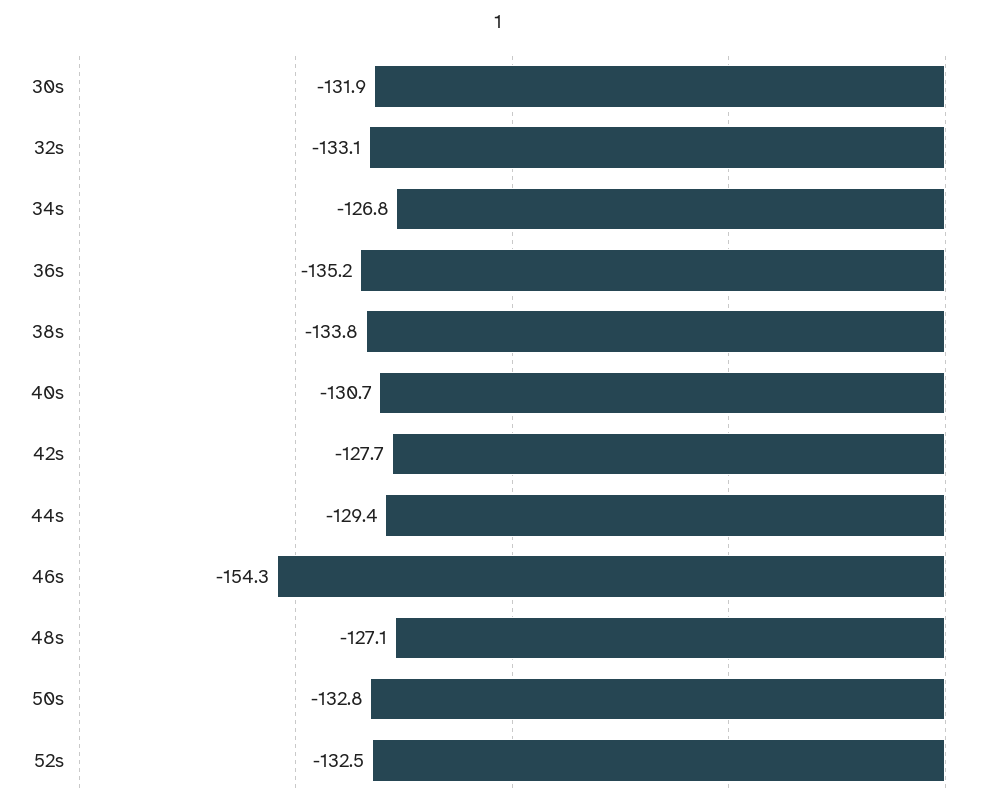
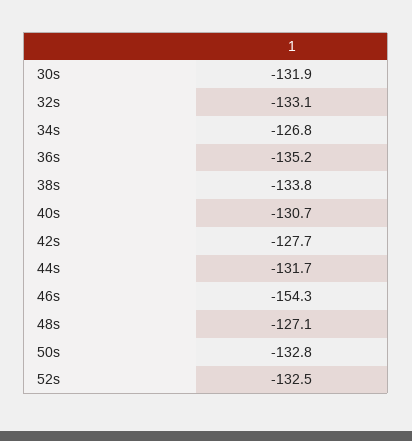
44s: -129.4 -> -131.7

